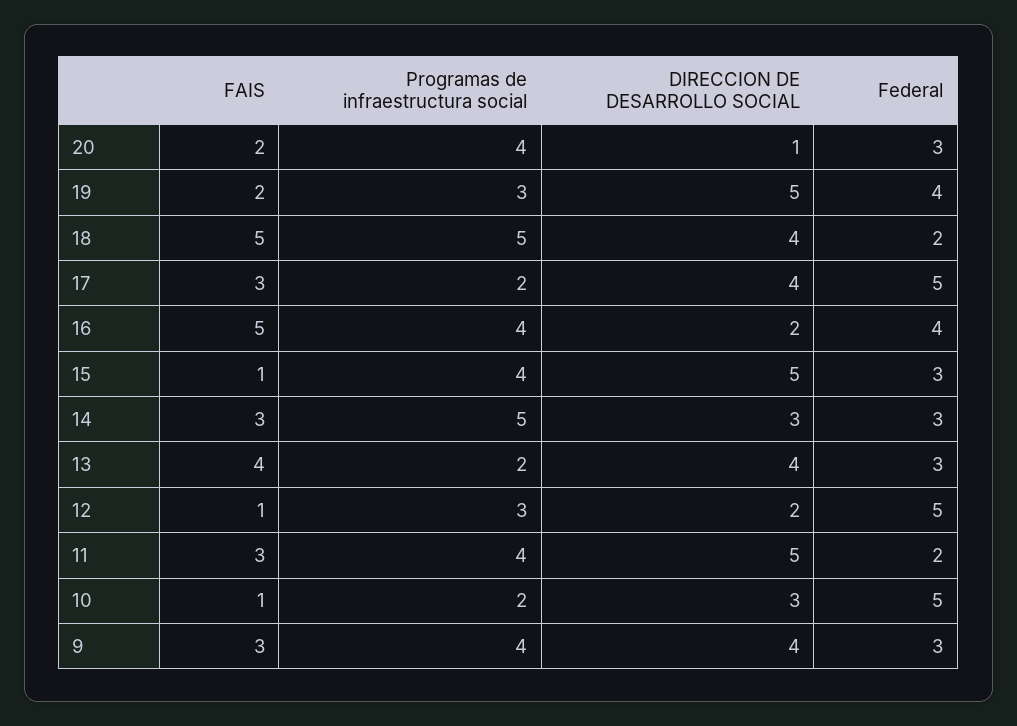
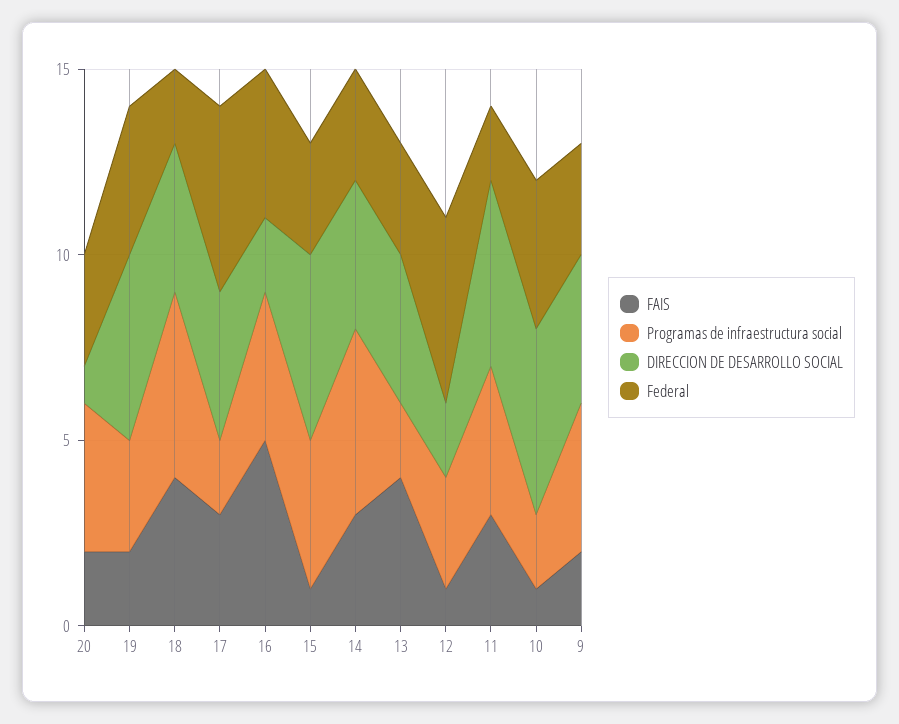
FAIS, 18: 5 -> 4
DIRECCION DE DESARROLLO SOCIAL, 14: 3 -> 4
DIRECCION DE DESARROLLO SOCIAL, 10: 3 -> 5
Federal, 10: 5 -> 4
FAIS, 9: 3 -> 2

